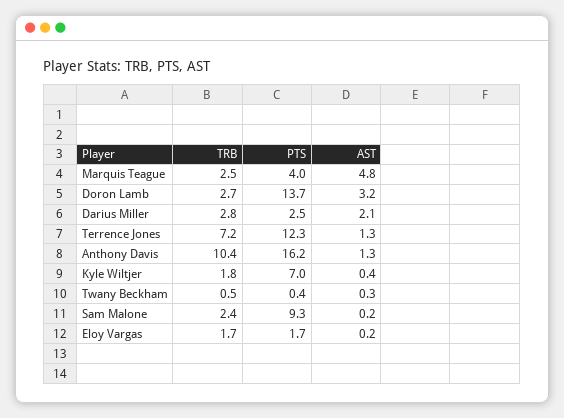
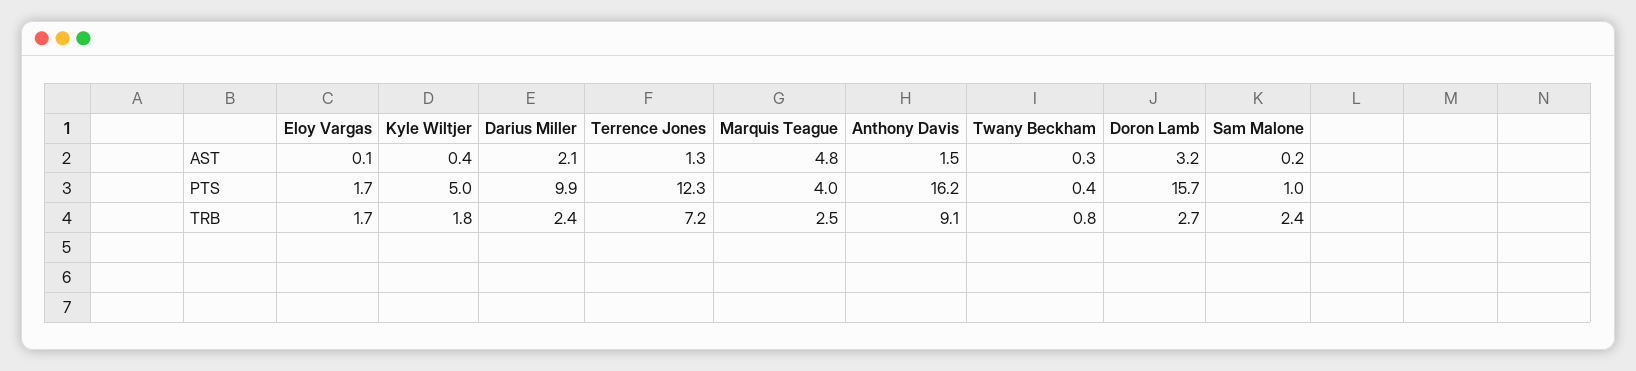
PTS, Doron Lamb: 13.7 -> 15.7
TRB, Darius Miller: 2.8 -> 2.4
PTS, Darius Miller: 2.5 -> 9.9
TRB, Anthony Davis: 10.4 -> 9.1
AST, Anthony Davis: 1.3 -> 1.5
PTS, Kyle Wiltjer: 7 -> 5
TRB, Twany Beckham: 0.5 -> 0.8
PTS, Sam Malone: 9.3 -> 1
AST, Eloy Vargas: 0.2 -> 0.1

